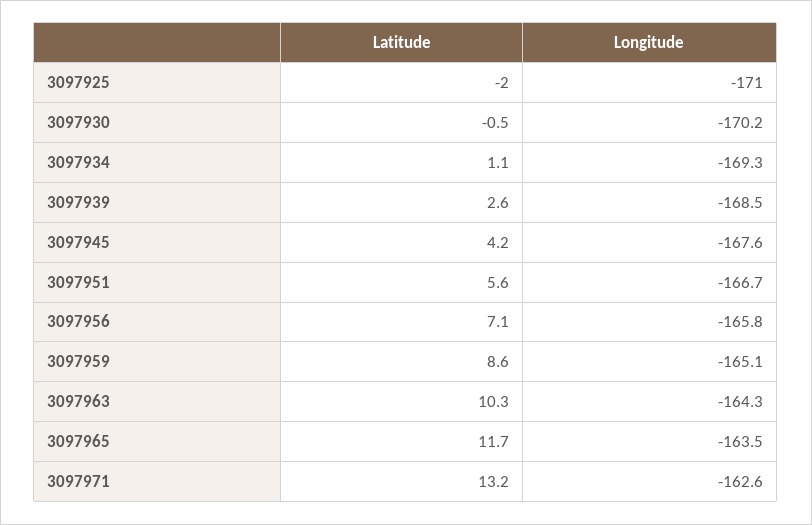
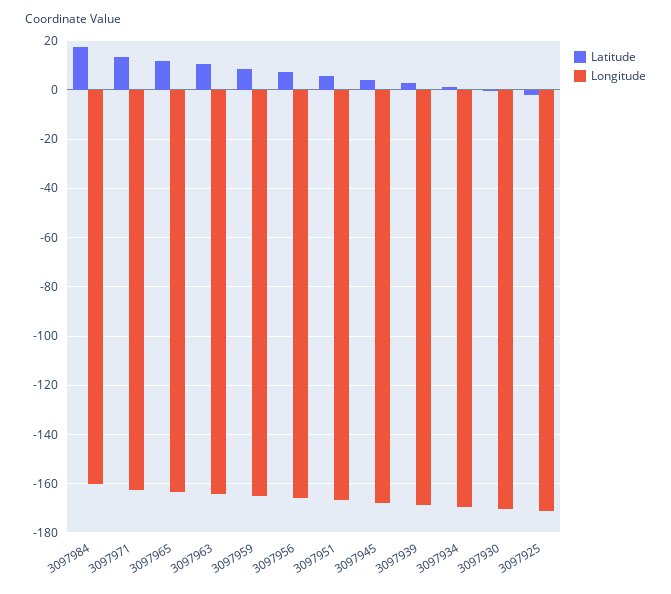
Latitude, 3097984: none -> 17.5
Longitude, 3097984: none -> -160

